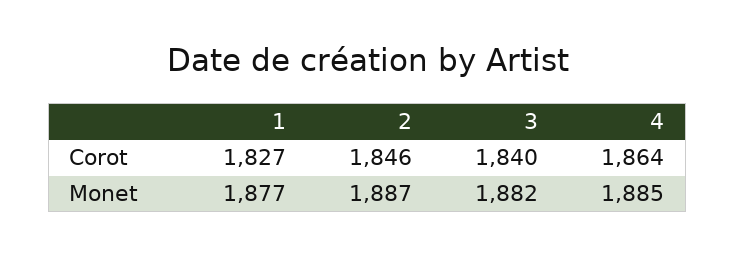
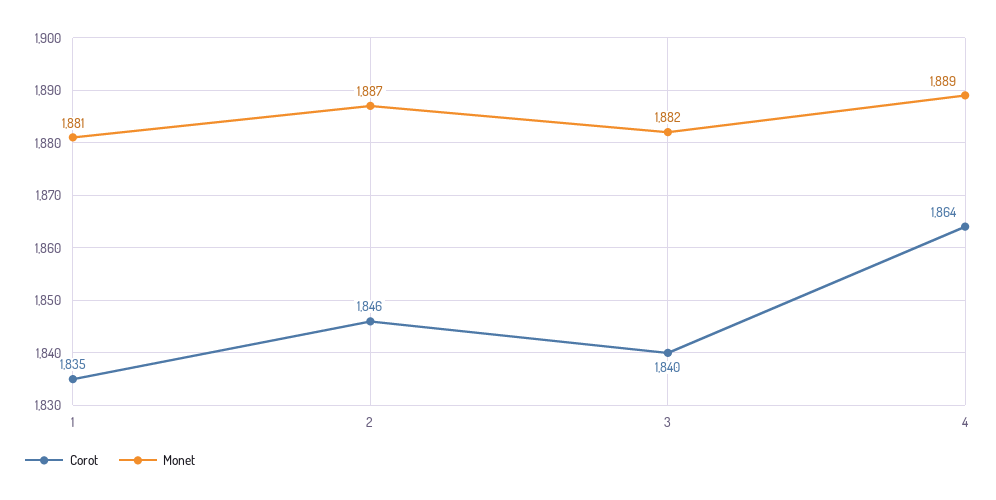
Corot, 1: 1827 -> 1835
Monet, 1: 1877 -> 1881
Monet, 4: 1885 -> 1889

